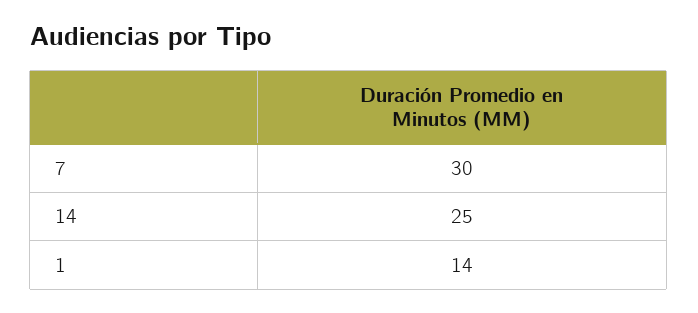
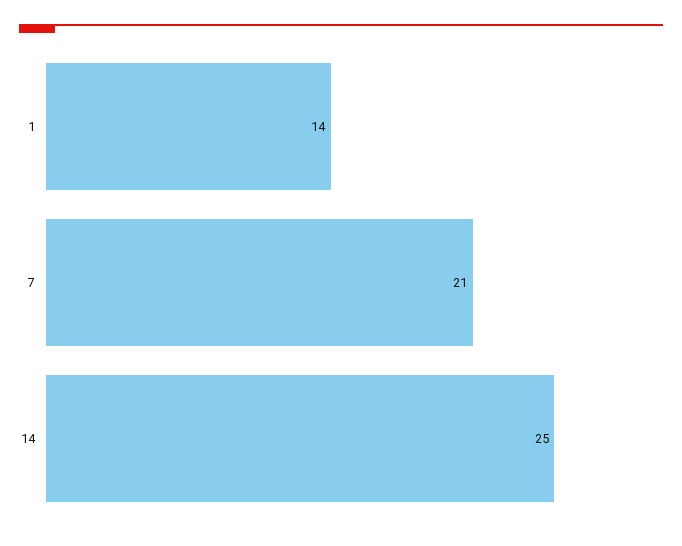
7: 30 -> 21

